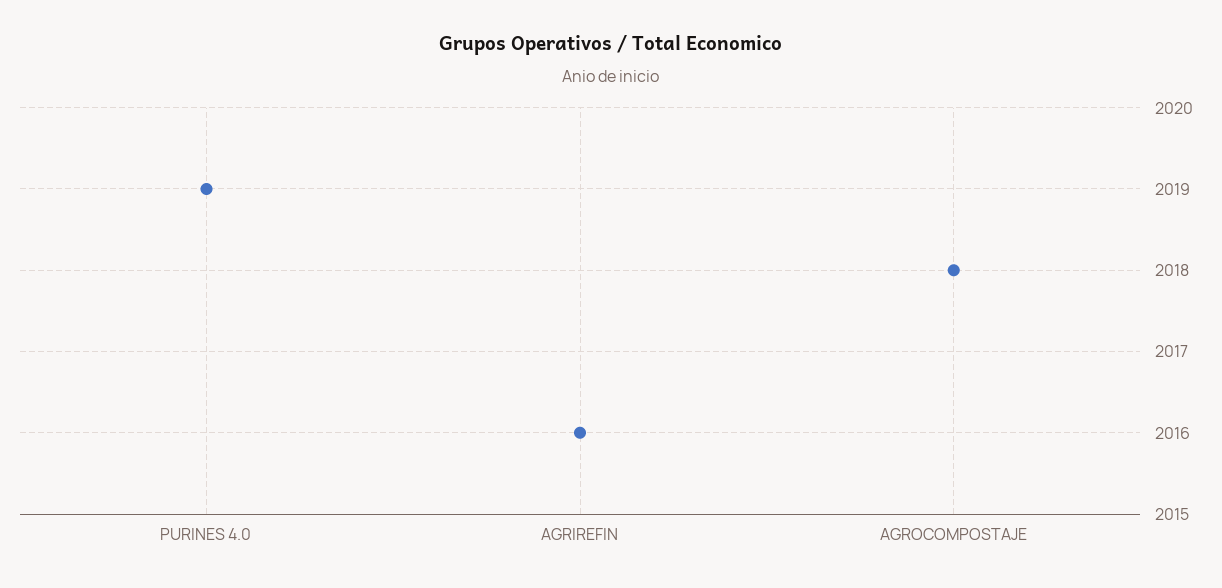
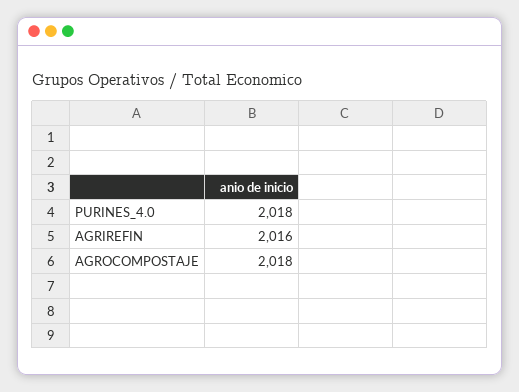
PURINES 4.0: 2019 -> 2018

